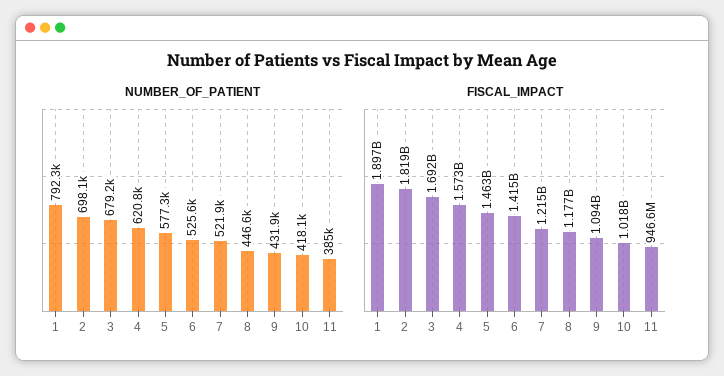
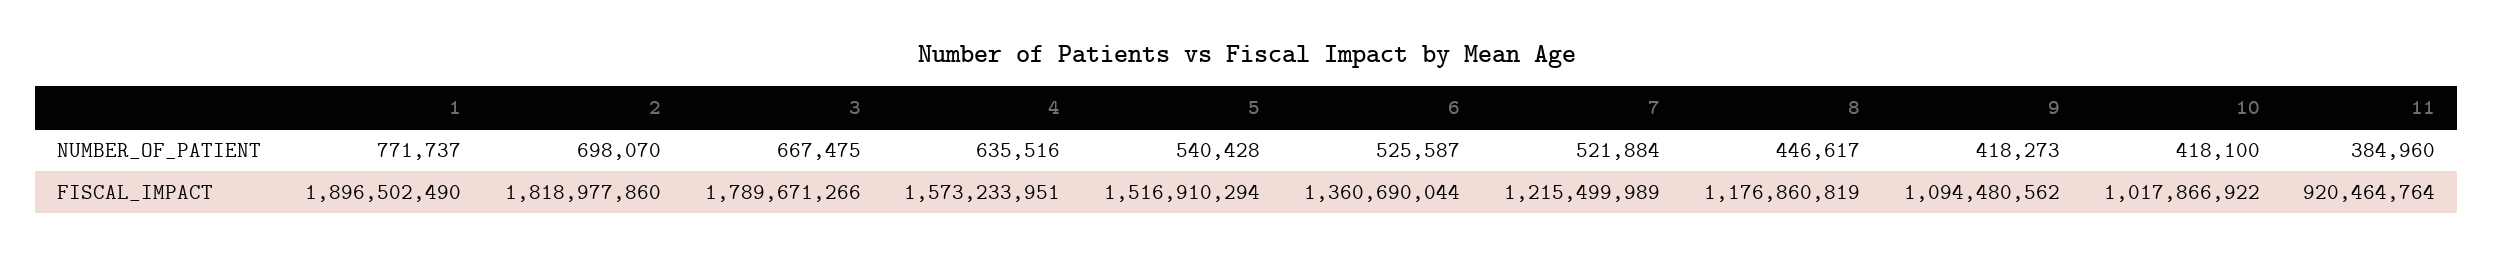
NUMBER_OF_PATIENT, 1: 792300 -> 771737
NUMBER_OF_PATIENT, 3: 679200 -> 667475
NUMBER_OF_PATIENT, 4: 620800 -> 635516
NUMBER_OF_PATIENT, 5: 577300 -> 540428
NUMBER_OF_PATIENT, 9: 431900 -> 418273
FISCAL_IMPACT, 3: 1692000000 -> 1789671266
FISCAL_IMPACT, 5: 1463000000 -> 1516910294
FISCAL_IMPACT, 6: 1415000000 -> 1360690044
FISCAL_IMPACT, 11: 946600000 -> 920464764

